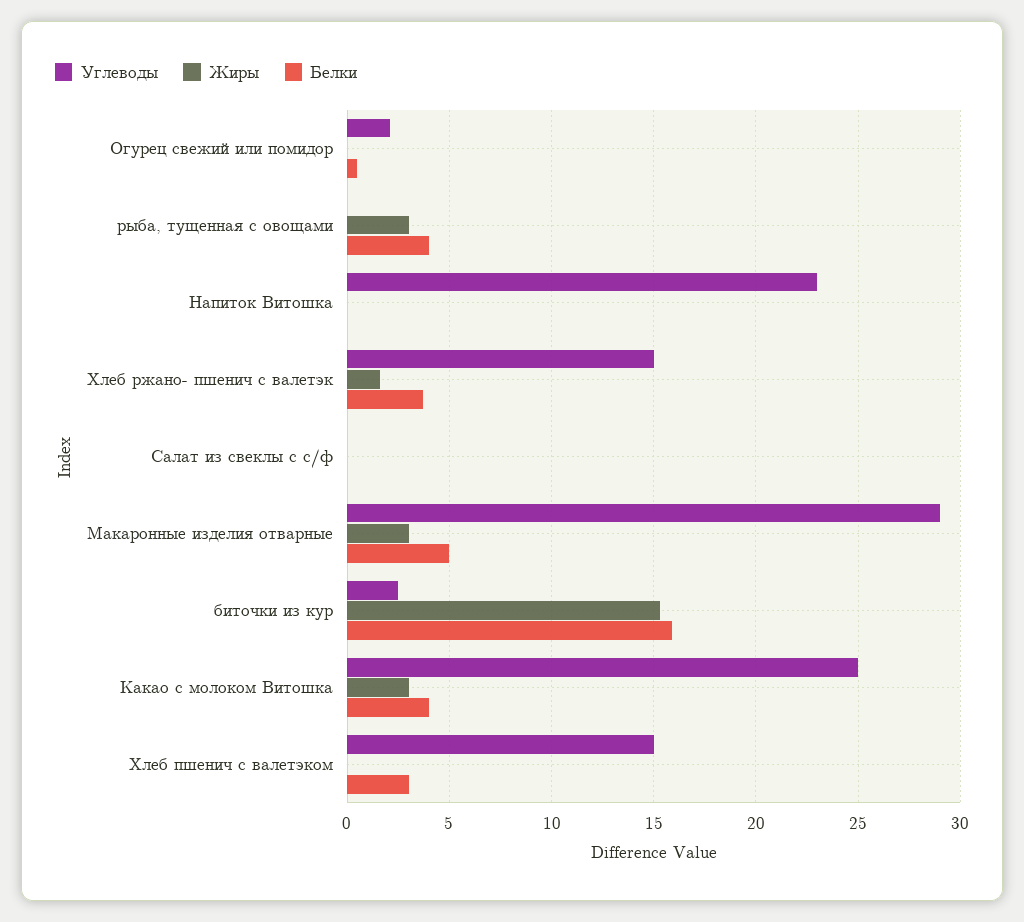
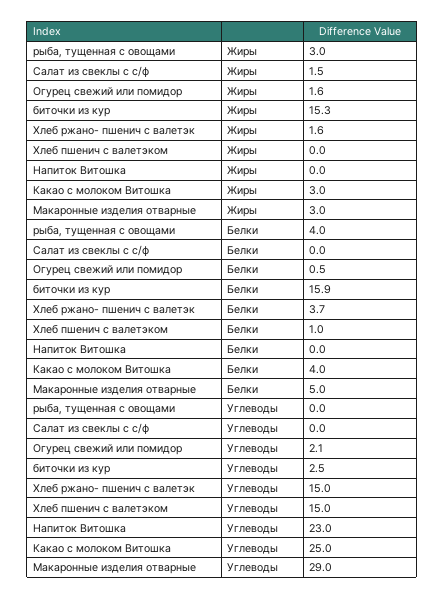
Жиры, Огурец свежий или помидор: 0 -> 1.6
Жиры, Салат из свеклы с с/ф: 0 -> 1.5
Белки, Хлеб пшенич с валетэком: 3 -> 1

